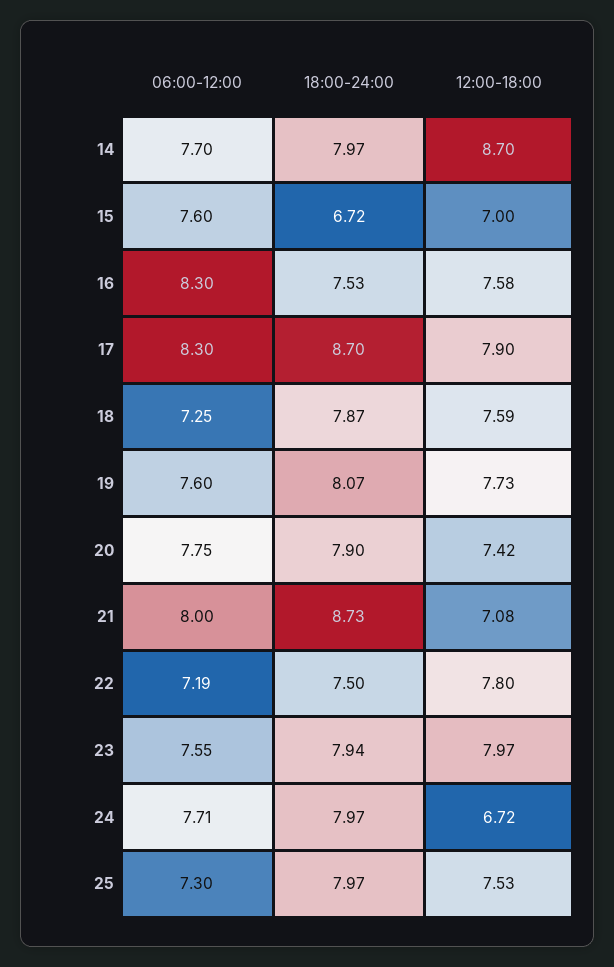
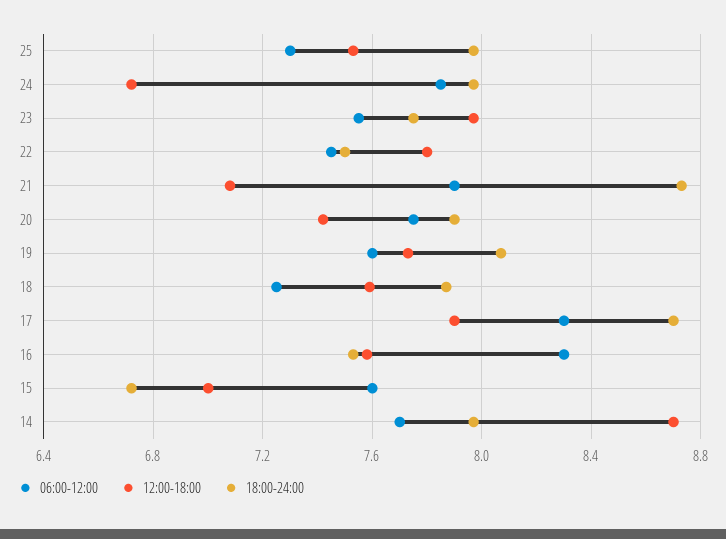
06:00-12:00, 21: 8 -> 7.9
06:00-12:00, 22: 7.19 -> 7.45
18:00-24:00, 23: 7.94 -> 7.75
06:00-12:00, 24: 7.71 -> 7.85

